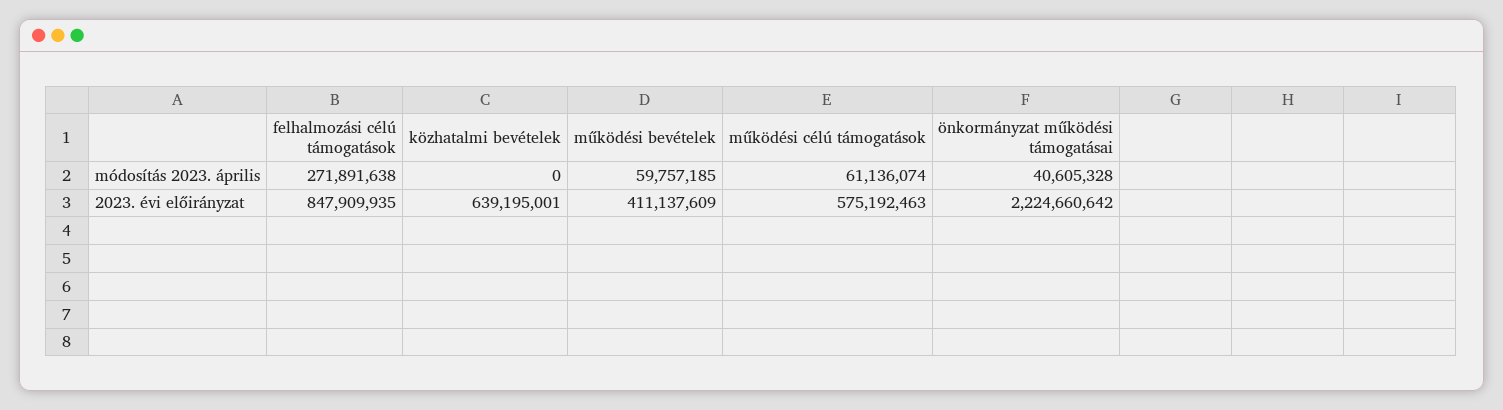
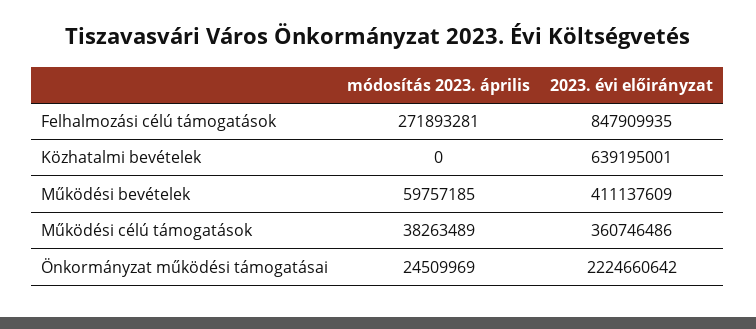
felhalmozási célú támogatások, módosítás 2023. április: 271891638 -> 271893281
működési célú támogatások, módosítás 2023. április: 61136074 -> 38263489
önkormányzat működési támogatásai, módosítás 2023. április: 40605328 -> 24509969
működési célú támogatások, 2023. évi előirányzat: 575192463 -> 360746486

